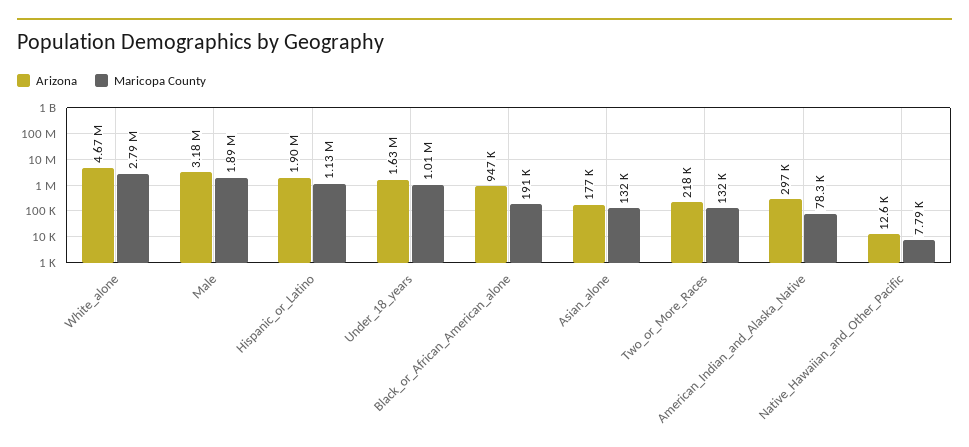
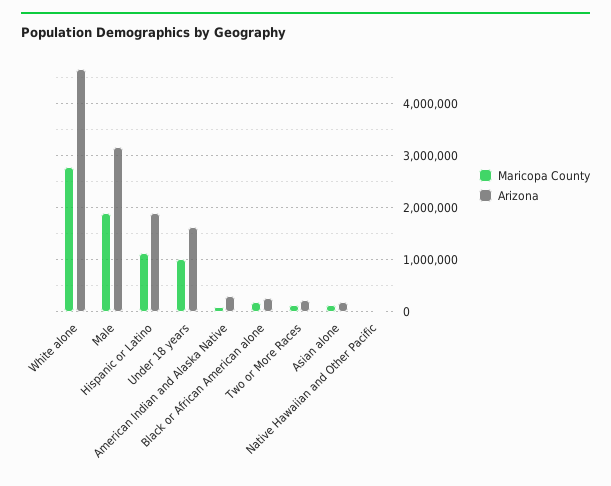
Arizona, Black_or_African_American_alone: 947000 -> 200000

